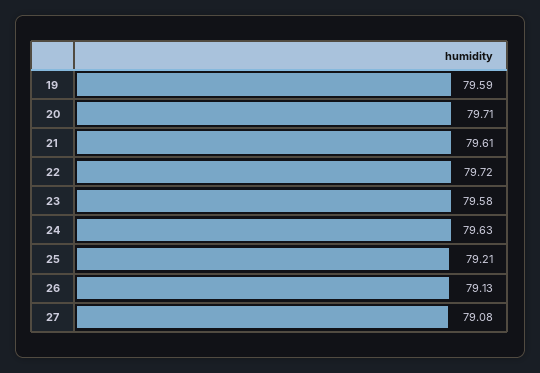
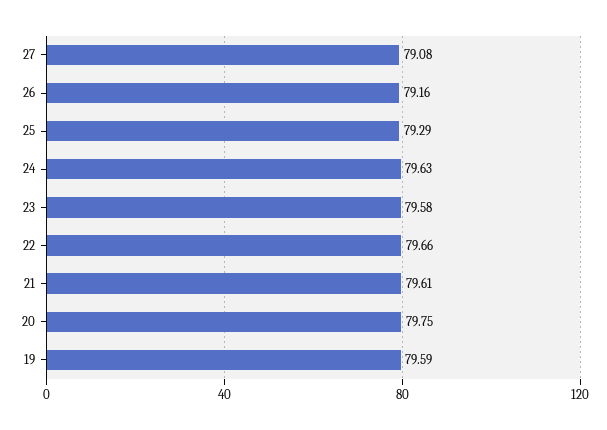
20: 79.71 -> 79.75
22: 79.72 -> 79.66
25: 79.21 -> 79.29
26: 79.13 -> 79.16

